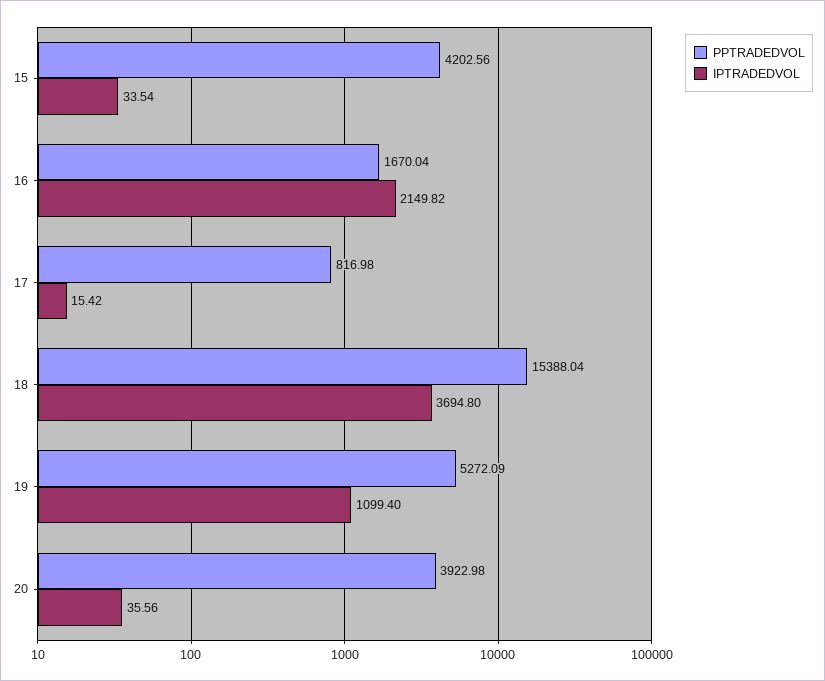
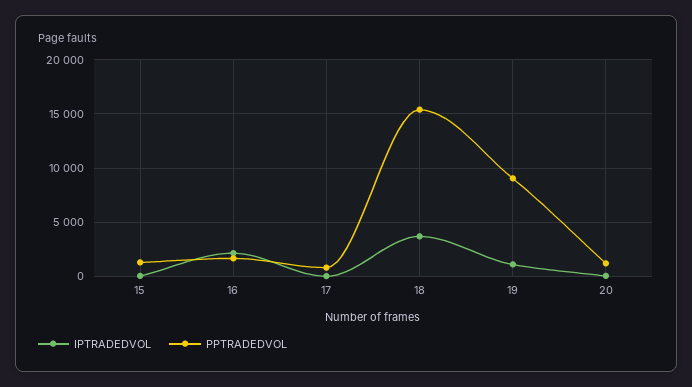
PPTRADEDVOL, 15: 4202.56 -> 1000
PPTRADEDVOL, 19: 5272.09 -> 9000
PPTRADEDVOL, 20: 3922.98 -> 1000

